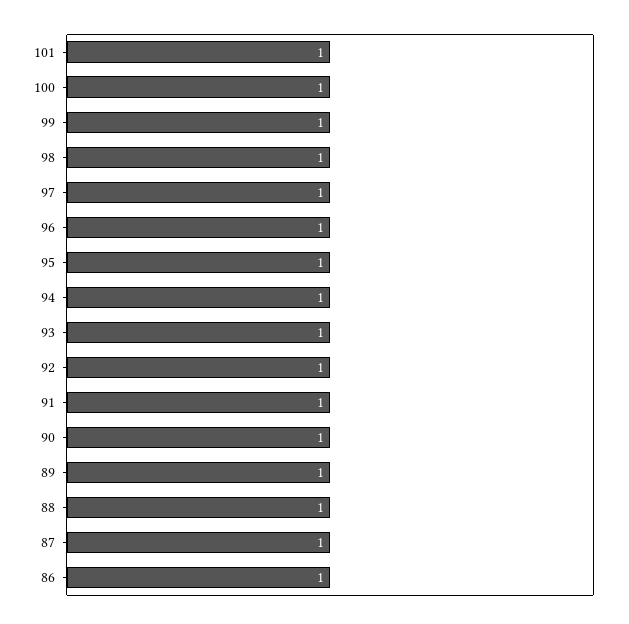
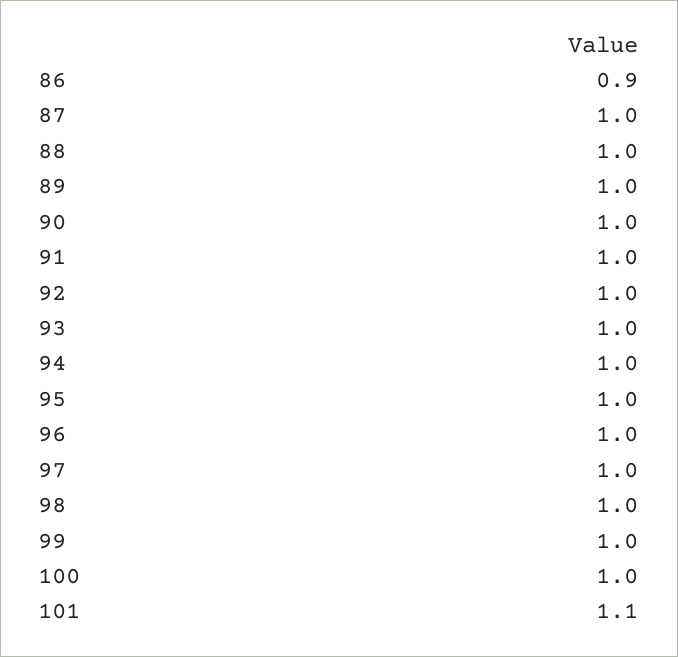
101: 1 -> 1.1
86: 1 -> 0.9

